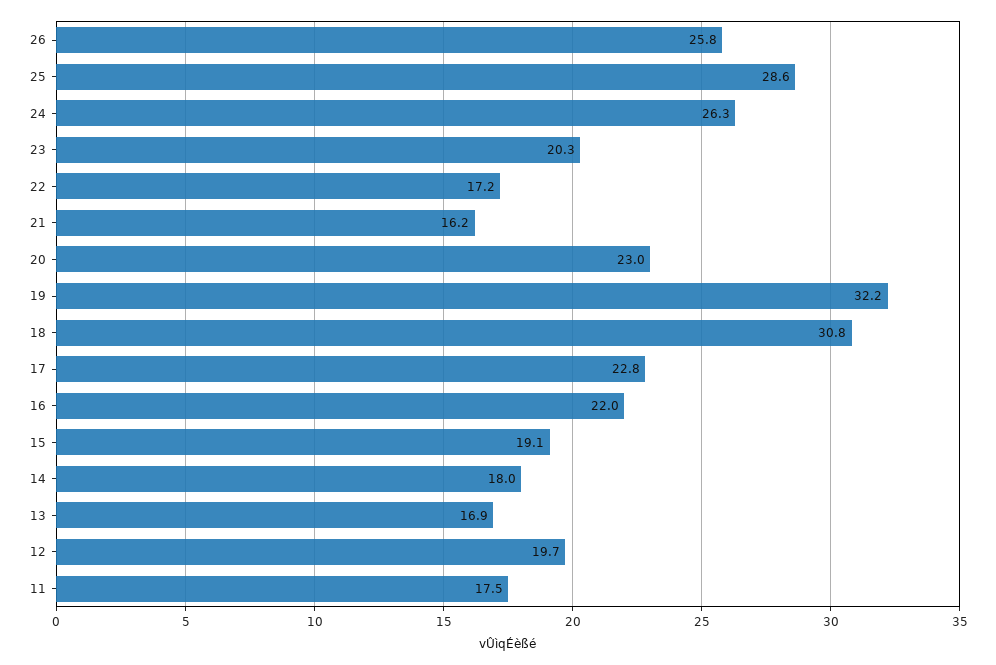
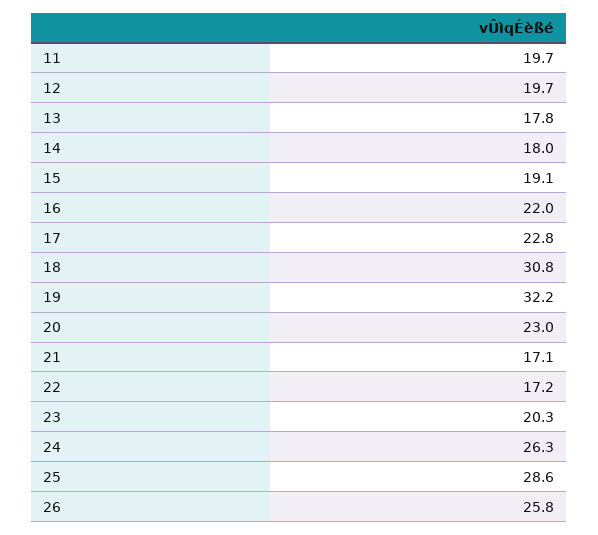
21: 16.2 -> 17.1
13: 16.9 -> 17.8
11: 17.5 -> 19.7

